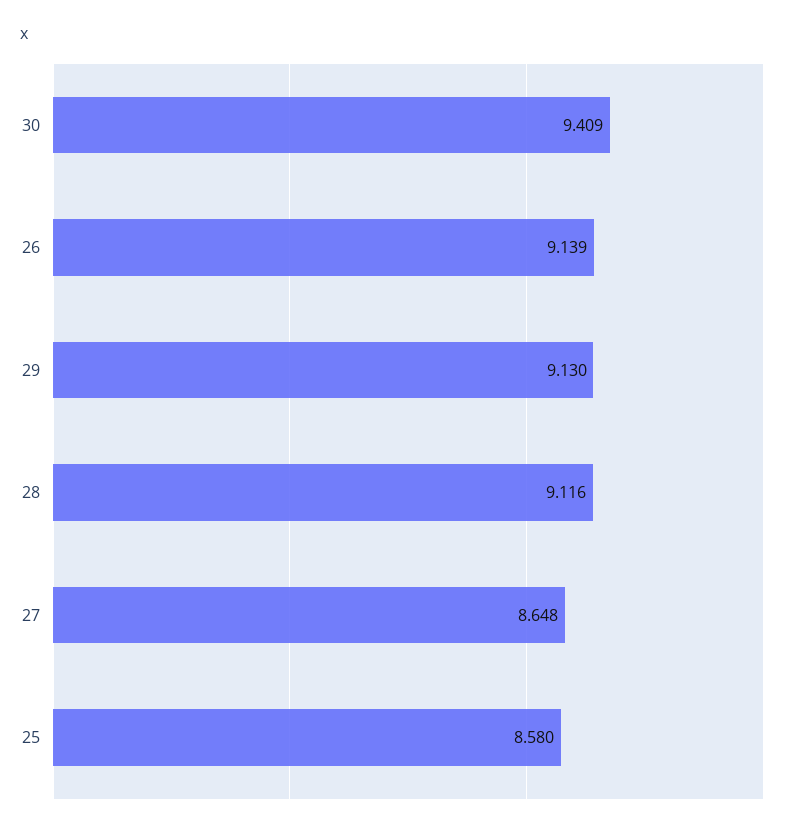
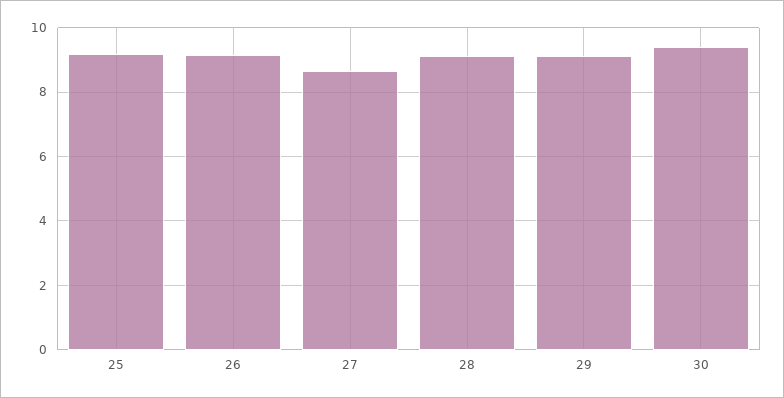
25: 8.58 -> 9.2

